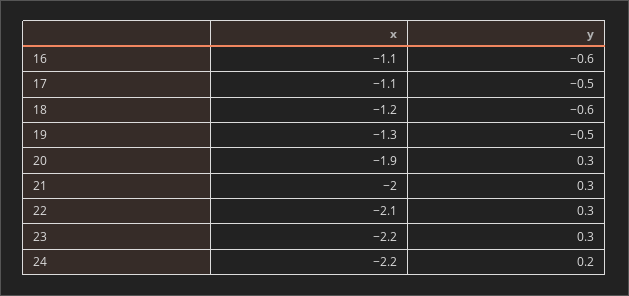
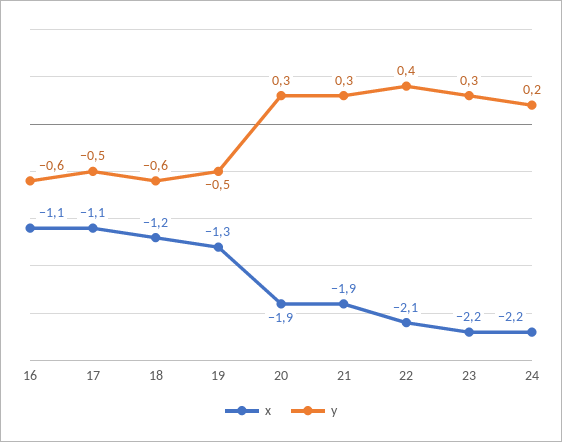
x, 21: -2 -> -1.9
y, 22: 0.3 -> 0.4

